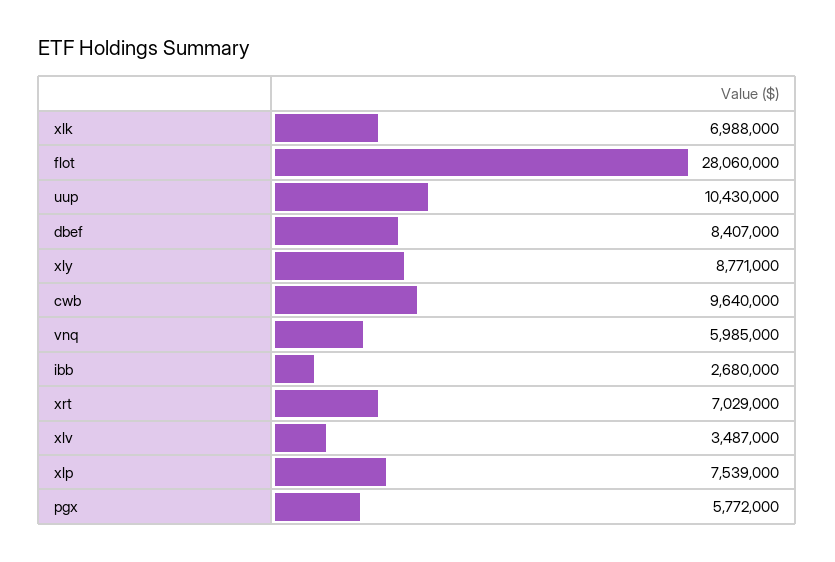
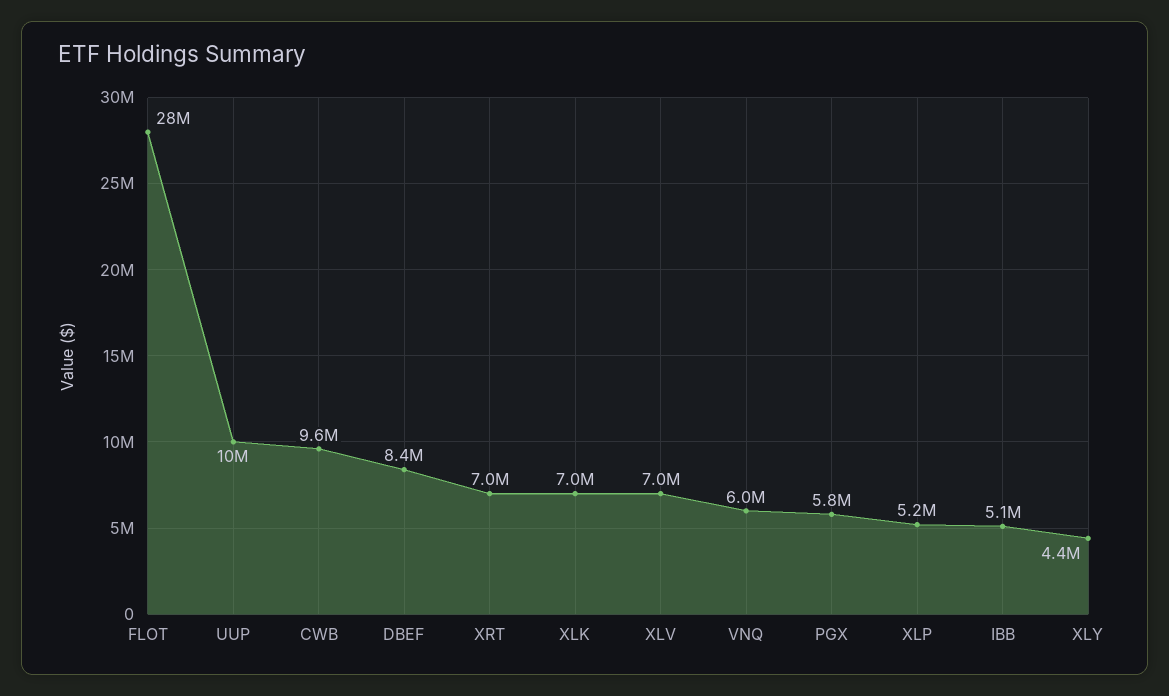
xly: 8771000 -> 4400000
ibb: 2680000 -> 5100000
xlv: 3487000 -> 7000000
xlp: 7539000 -> 5200000

